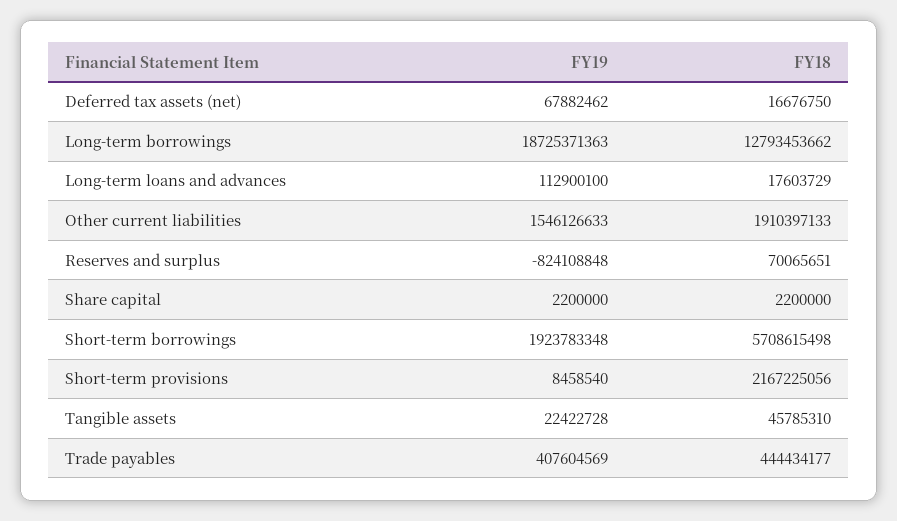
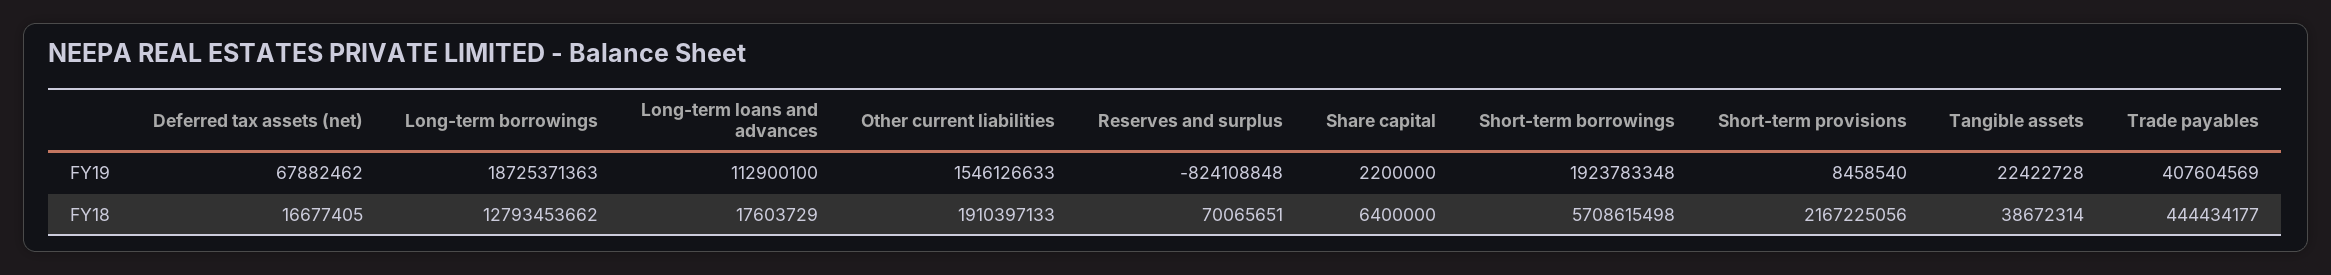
FY18, Deferred tax assets (net): 16676750 -> 16677405
FY18, Share capital: 2200000 -> 6400000
FY18, Tangible assets: 45785310 -> 38672314

